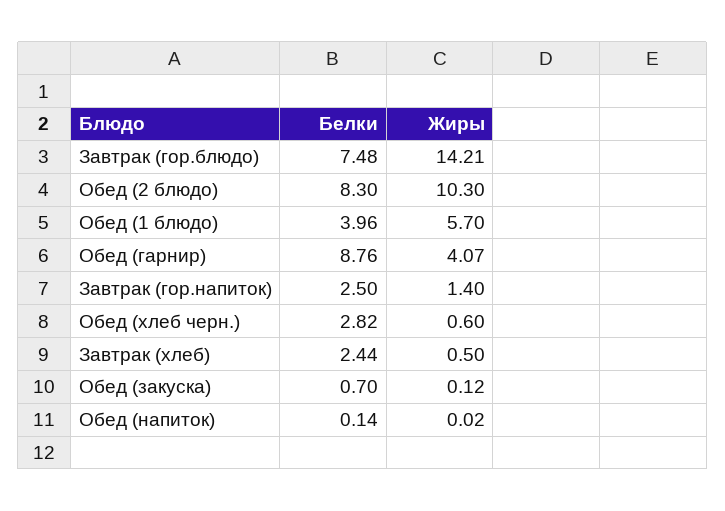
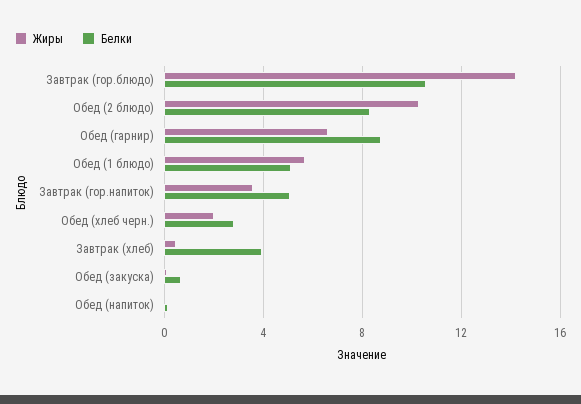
Белки, Завтрак (гор.блюдо): 7.48 -> 10.5
Белки, Обед (1 блюдо): 3.96 -> 5
Жиры, Обед (гарнир): 4.07 -> 6.5
Белки, Завтрак (гор.напиток): 2.5 -> 5
Жиры, Завтрак (гор.напиток): 1.4 -> 3.5
Жиры, Обед (хлеб черн.): 0.6 -> 2
Белки, Завтрак (хлеб): 2.44 -> 4

